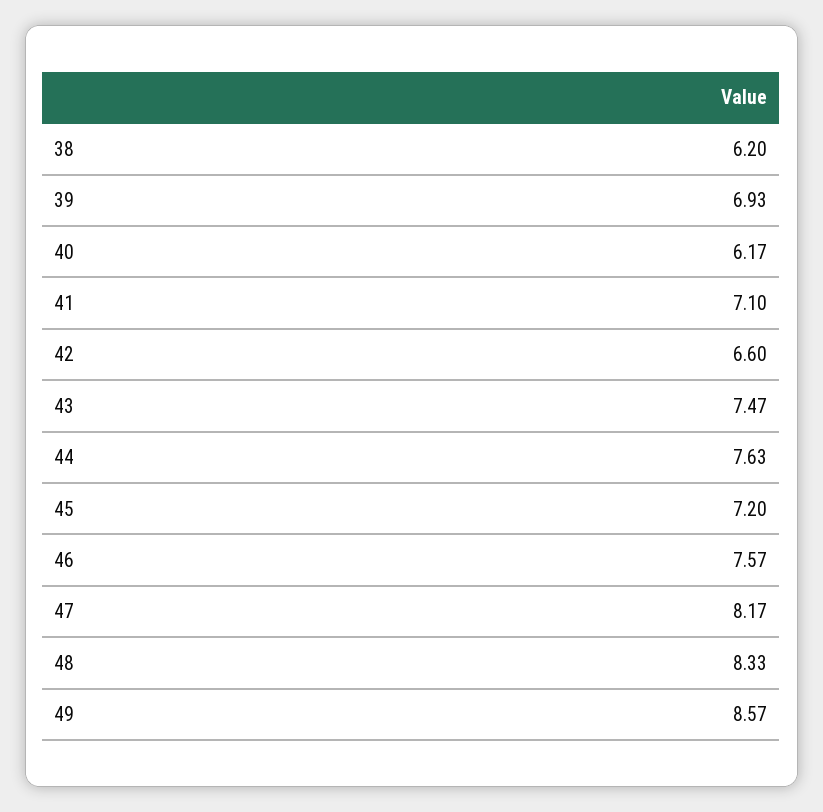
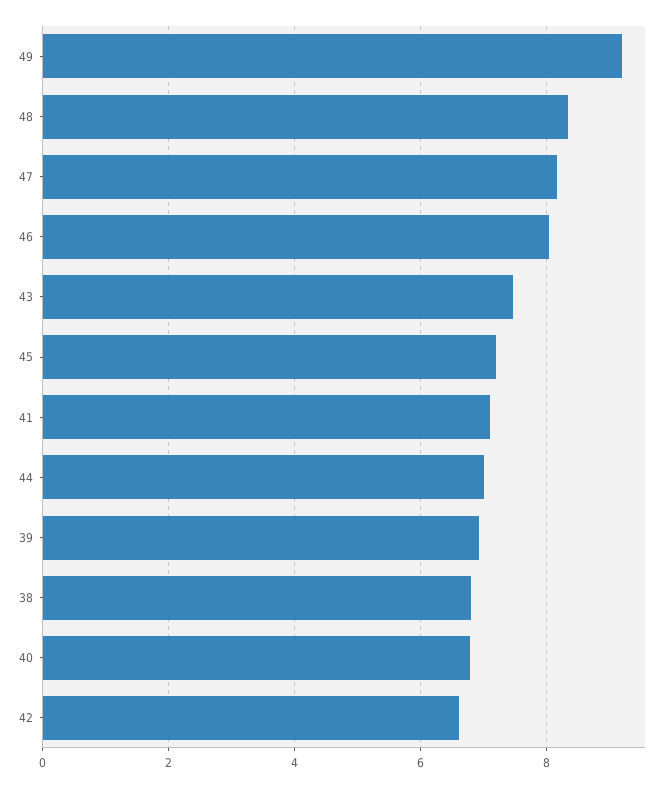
38: 6.2 -> 6.8
40: 6.17 -> 6.8
44: 7.63 -> 7
46: 7.57 -> 8
49: 8.57 -> 9.2

